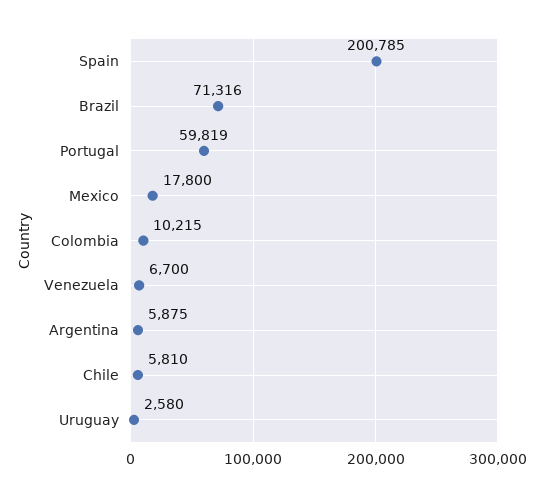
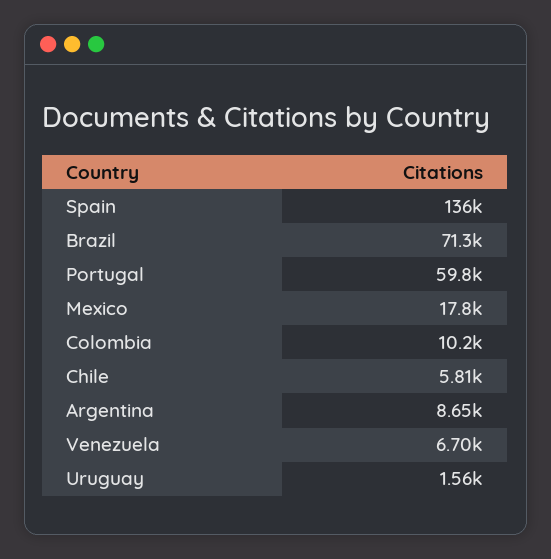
Spain: 200785 -> 136000
Argentina: 5875 -> 8650
Uruguay: 2580 -> 1560

